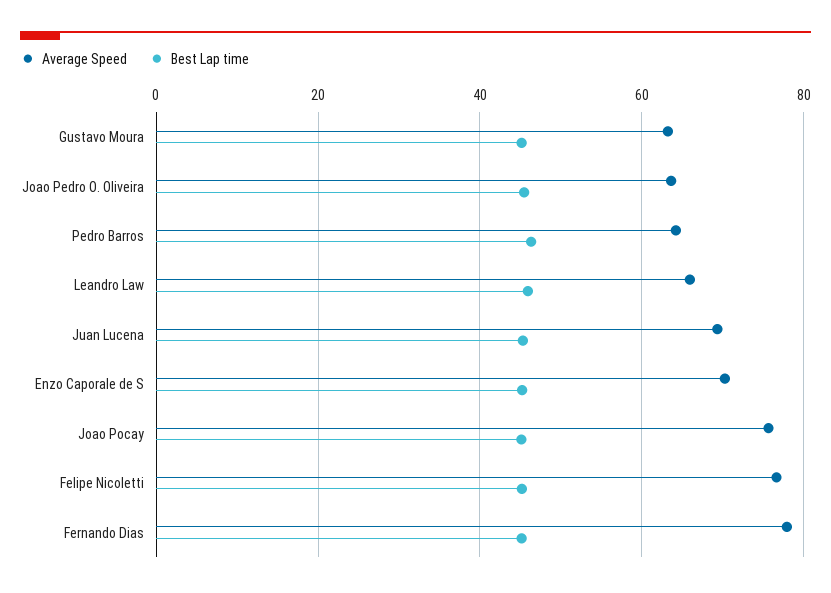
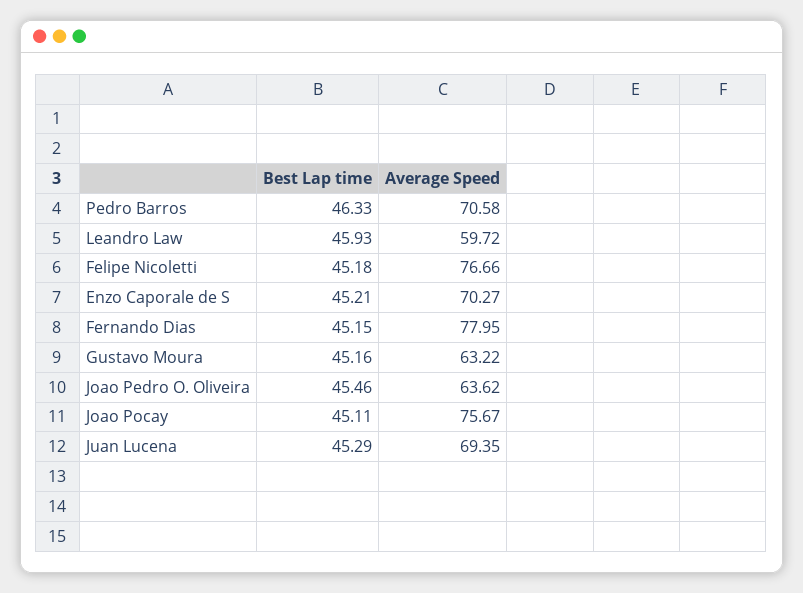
Average Speed, Pedro Barros: 64 -> 70.58
Average Speed, Leandro Law: 66 -> 59.72

